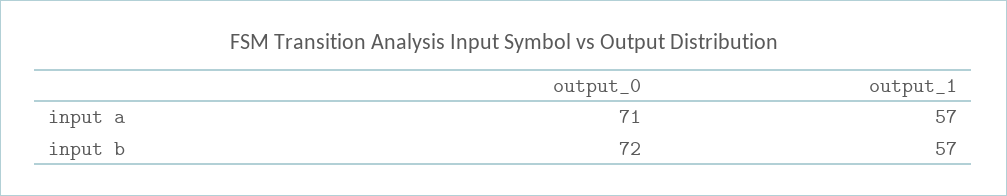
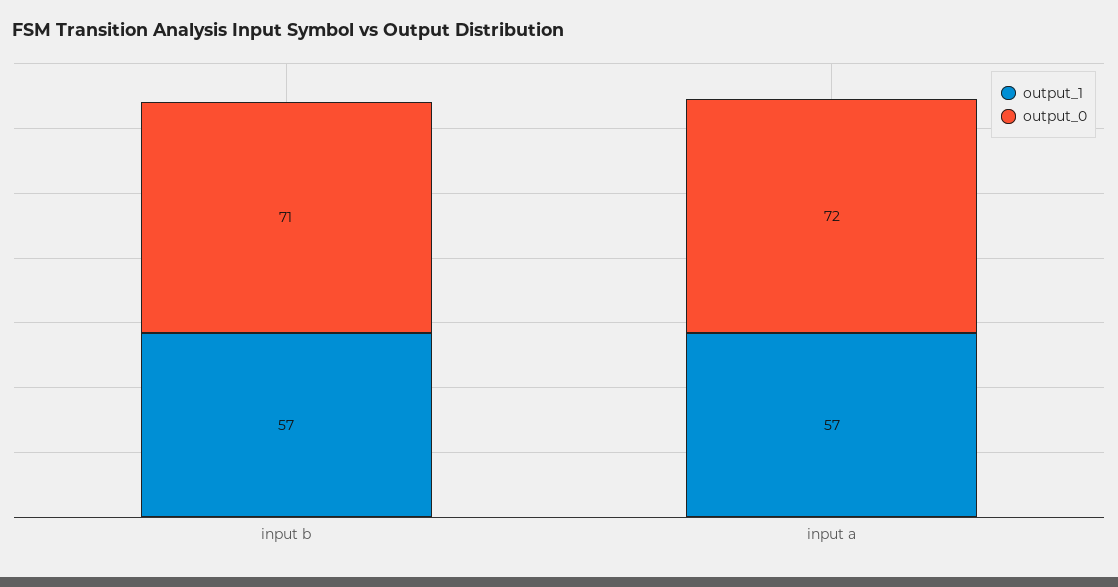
output_0, input a: 71 -> 72
output_0, input b: 72 -> 71

